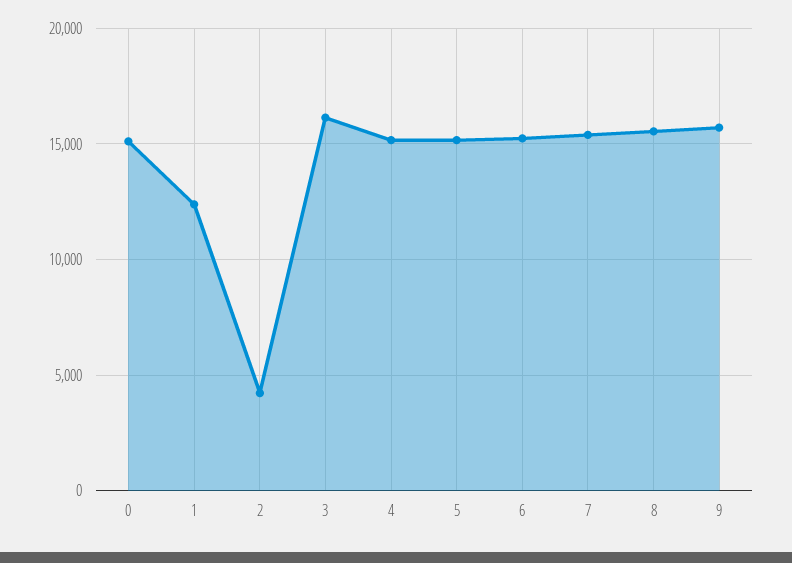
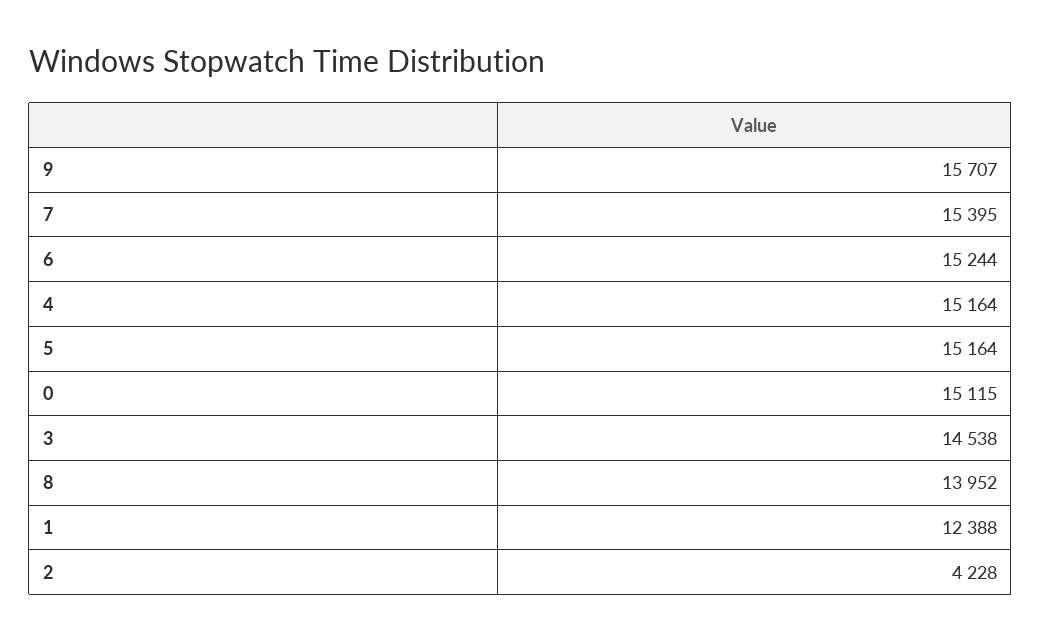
3: 16000 -> 14538
8: 15500 -> 13952

